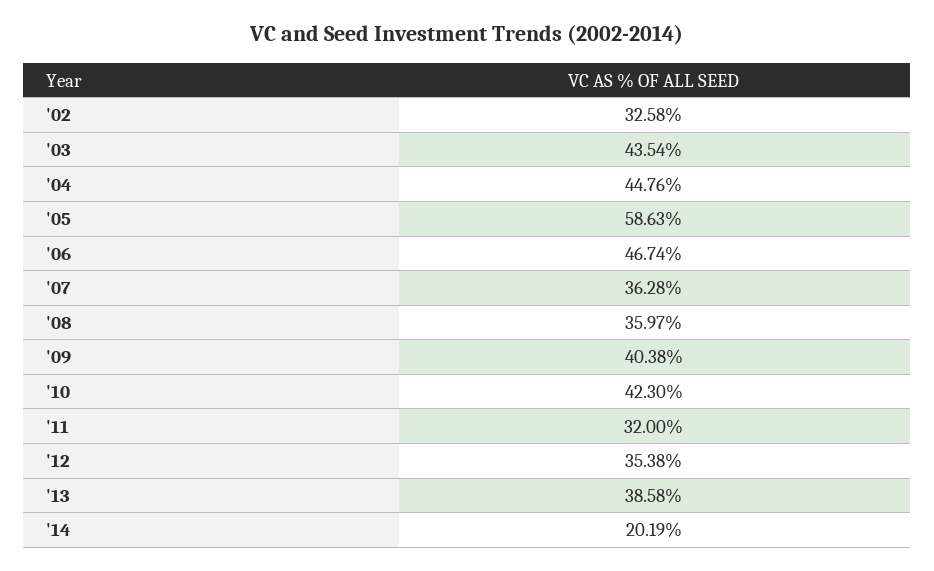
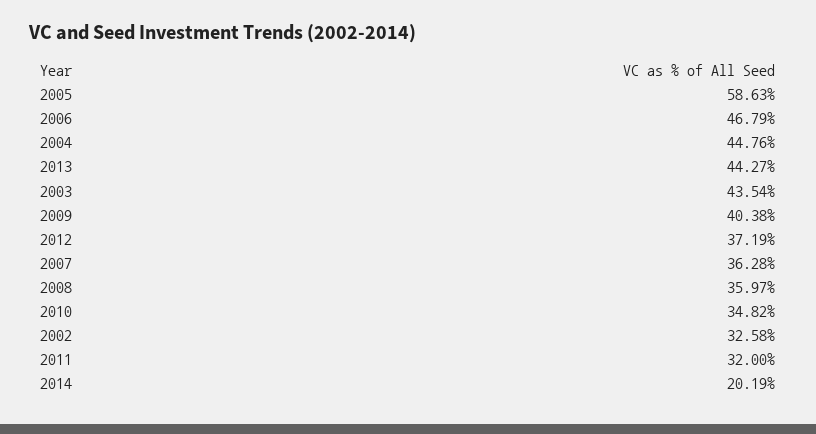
'06: 46.74 -> 46.79
'10: 42.3 -> 34.82
'12: 35.38 -> 37.19
'13: 38.58 -> 44.27

